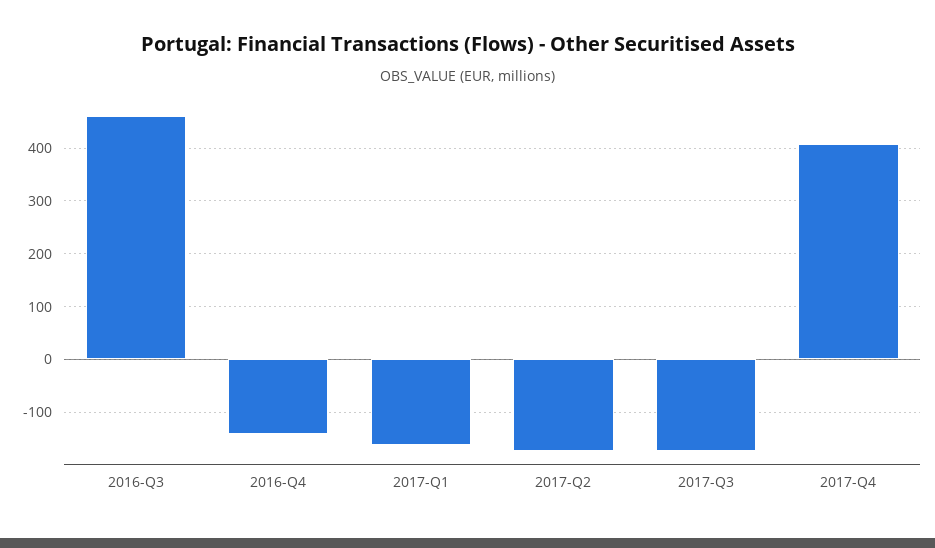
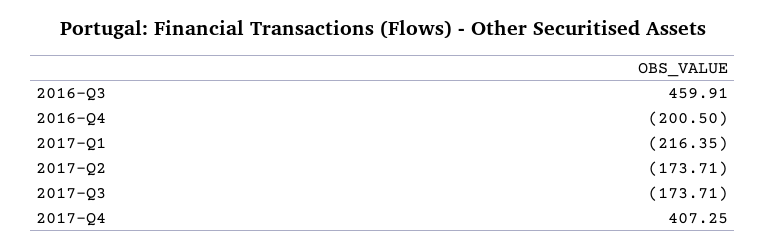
2016-Q4: -140 -> -200.5
2017-Q1: -160 -> -216.35

